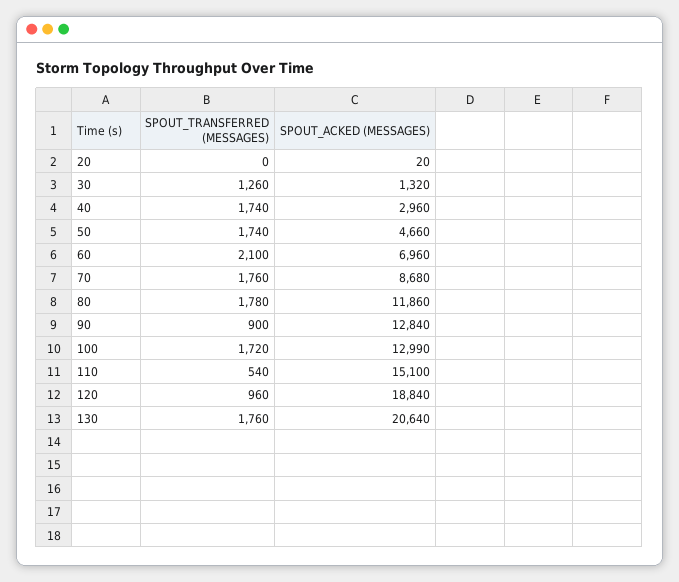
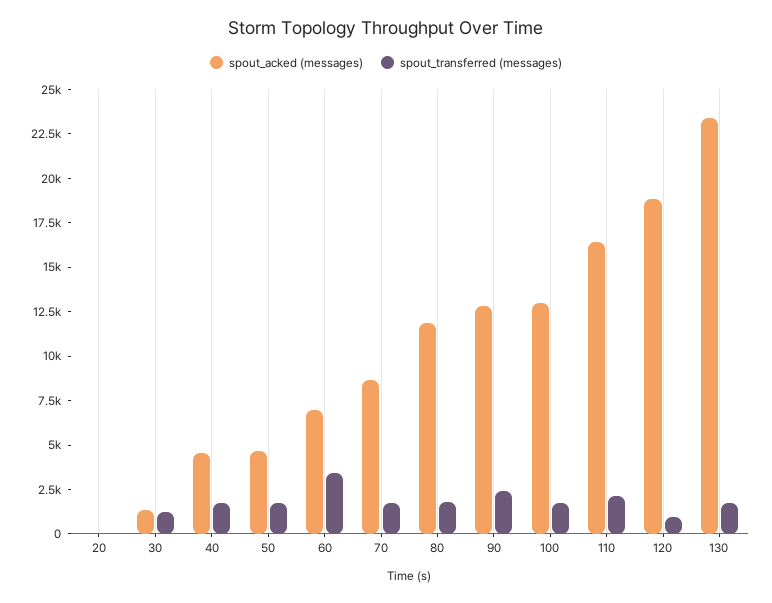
SPOUT_ACKED (MESSAGES), 40: 2960 -> 4500
SPOUT_TRANSFERRED (MESSAGES), 60: 2100 -> 3500
SPOUT_TRANSFERRED (MESSAGES), 90: 900 -> 2500
SPOUT_TRANSFERRED (MESSAGES), 110: 540 -> 2000
SPOUT_ACKED (MESSAGES), 110: 15100 -> 16500
SPOUT_ACKED (MESSAGES), 130: 20640 -> 23500

